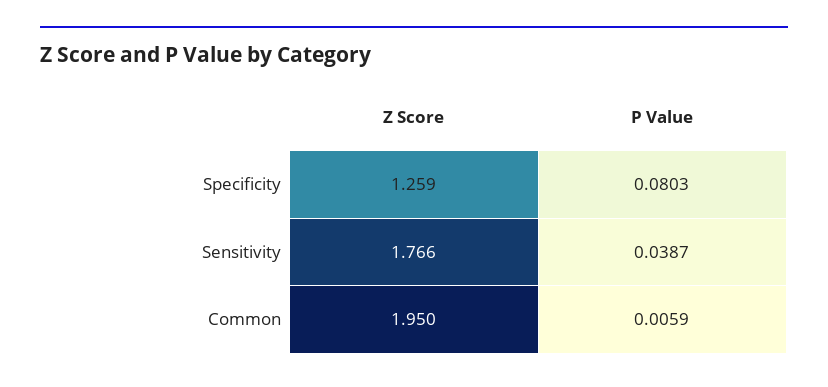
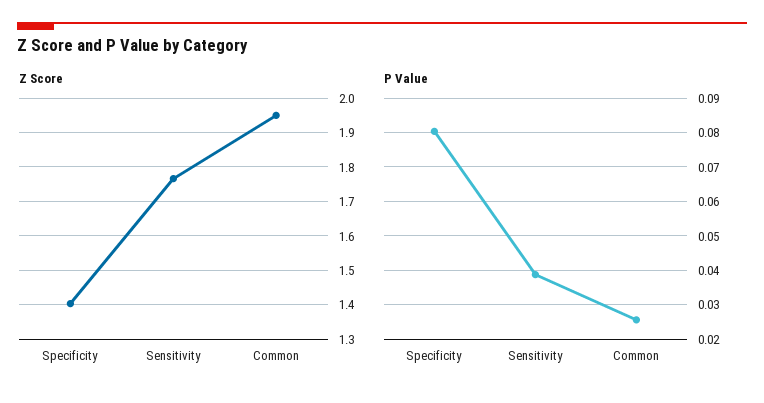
Z Score, Specificity: 1.259 -> 1.4
P Value, Common: 0.0059 -> 0.026

